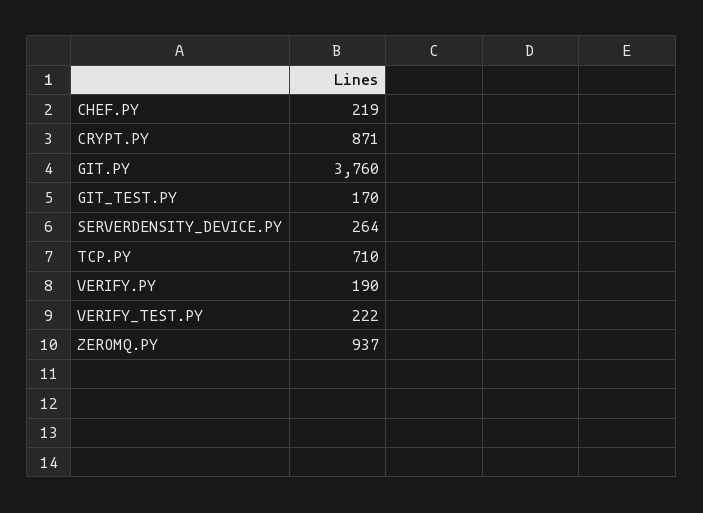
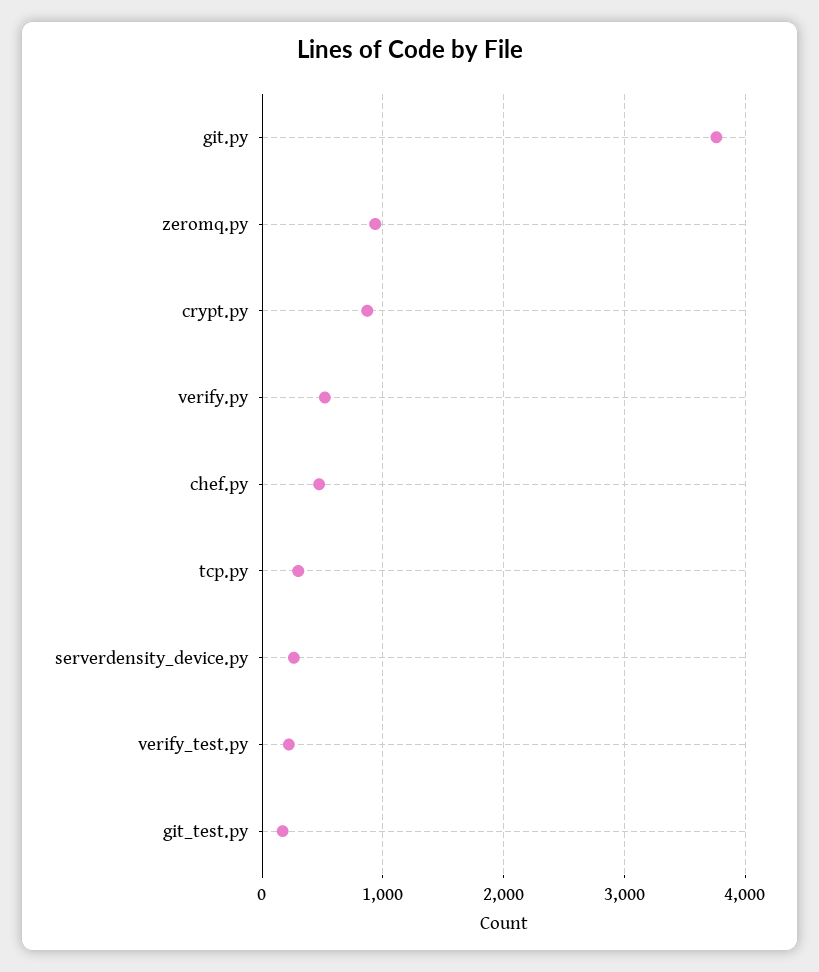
CHEF.PY: 219 -> 500
TCP.PY: 710 -> 300
VERIFY.PY: 190 -> 500

